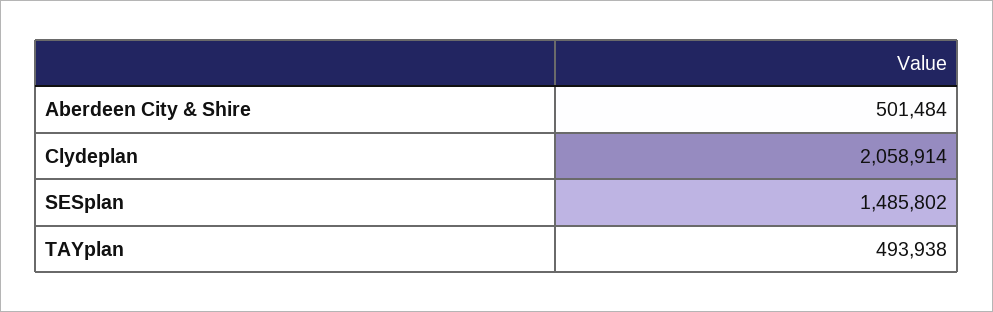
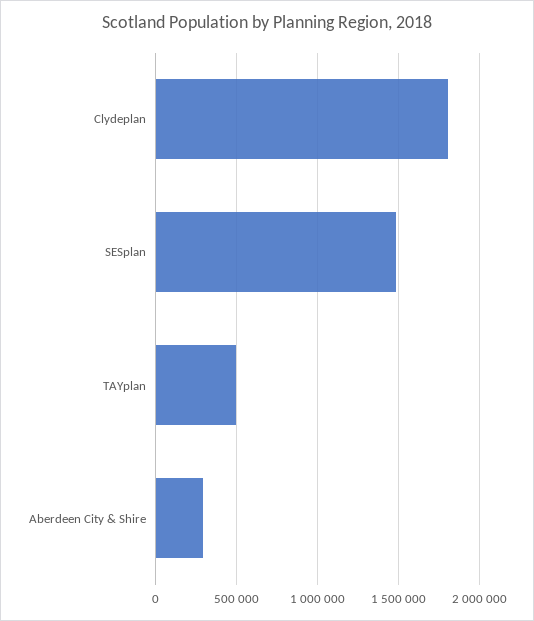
Aberdeen City & Shire: 501484 -> 300000
Clydeplan: 2058914 -> 1800000

